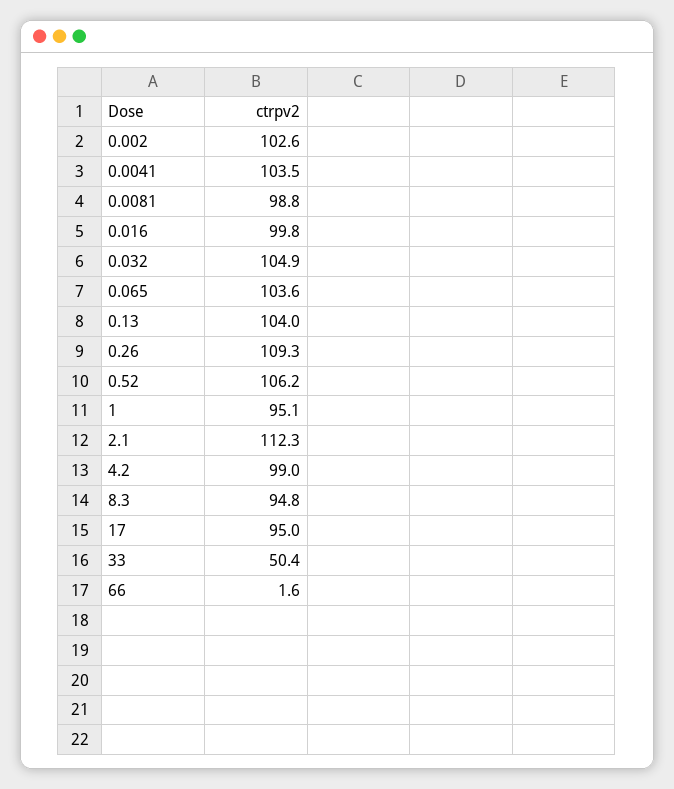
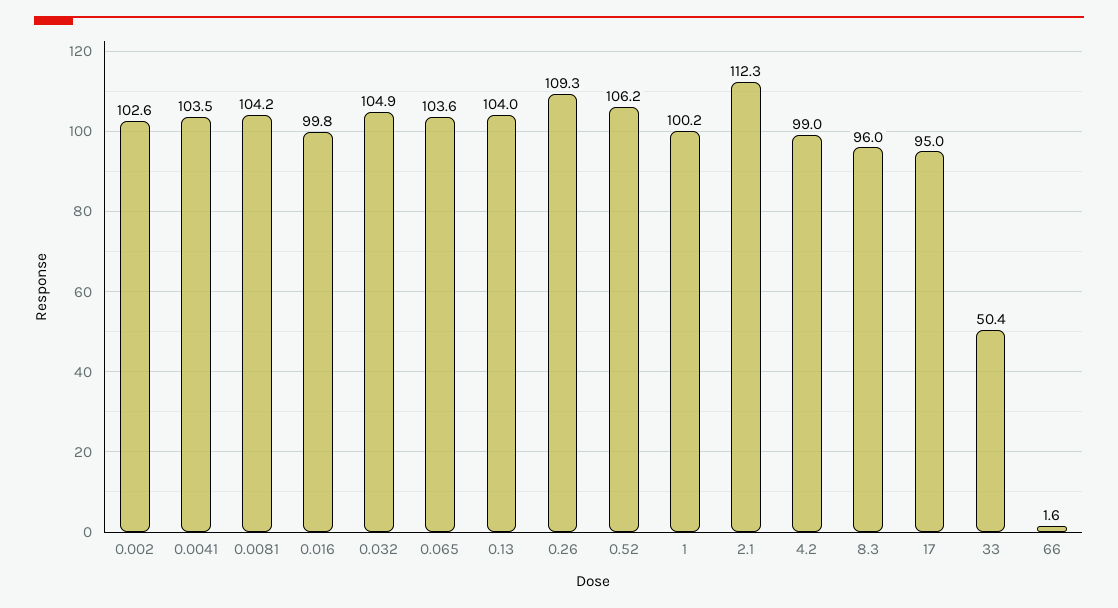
0.0081: 98.8 -> 104.2
1: 95.1 -> 100.2
8.3: 94.8 -> 96

